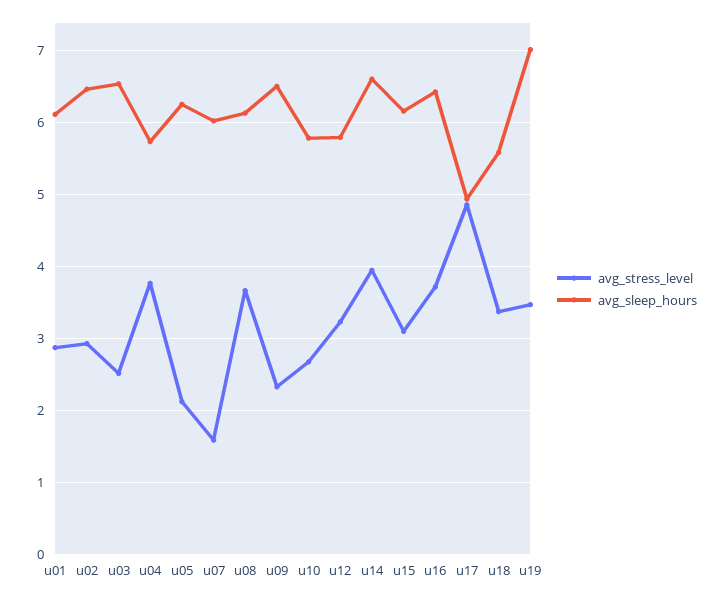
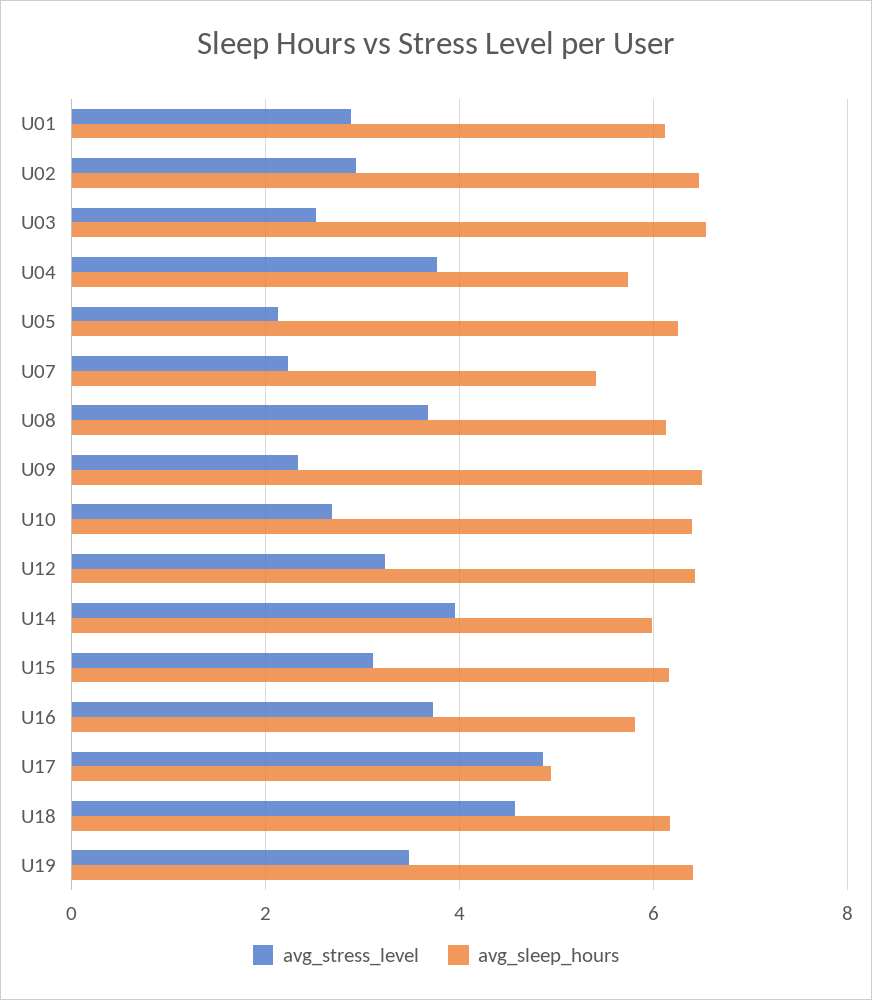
avg_stress_level, u07: 1.6 -> 2.2
avg_sleep_hours, u07: 6 -> 5.4
avg_sleep_hours, u10: 5.8 -> 6.4
avg_sleep_hours, u12: 5.8 -> 6.4
avg_sleep_hours, u14: 6.6 -> 6
avg_sleep_hours, u16: 6.4 -> 5.8
avg_stress_level, u18: 3.4 -> 4.6
avg_sleep_hours, u18: 5.6 -> 6.2
avg_sleep_hours, u19: 7 -> 6.4

